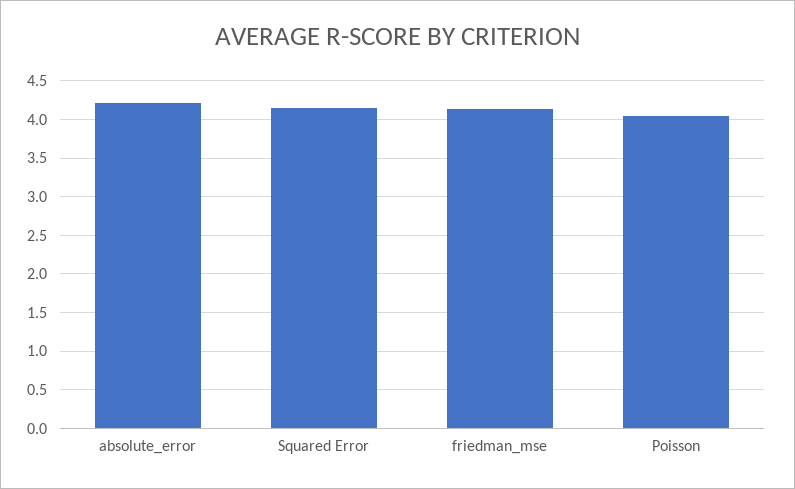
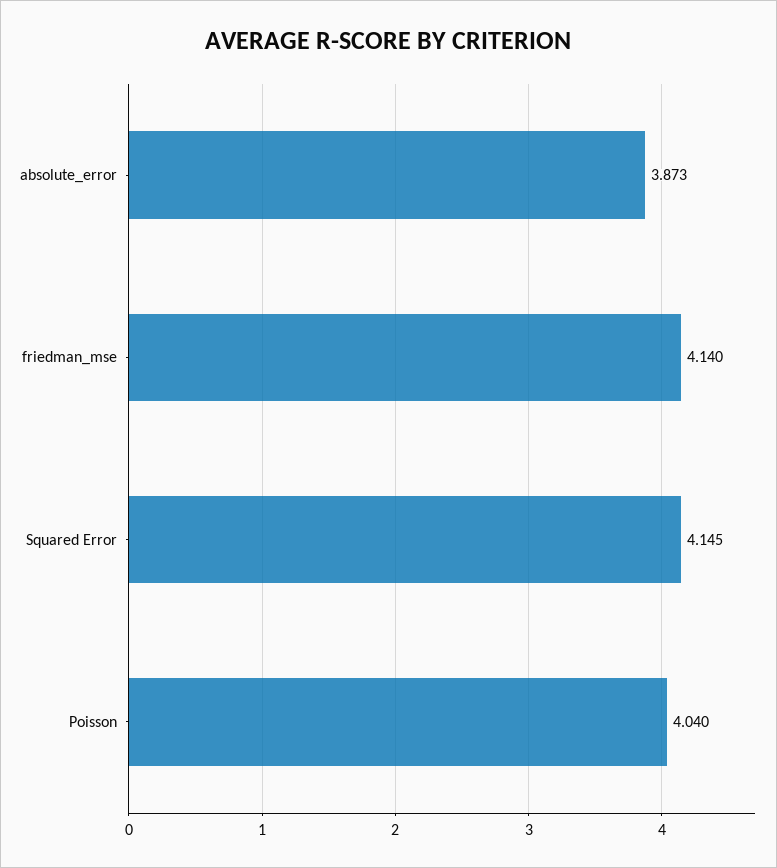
absolute_error: 4.2 -> 3.873

